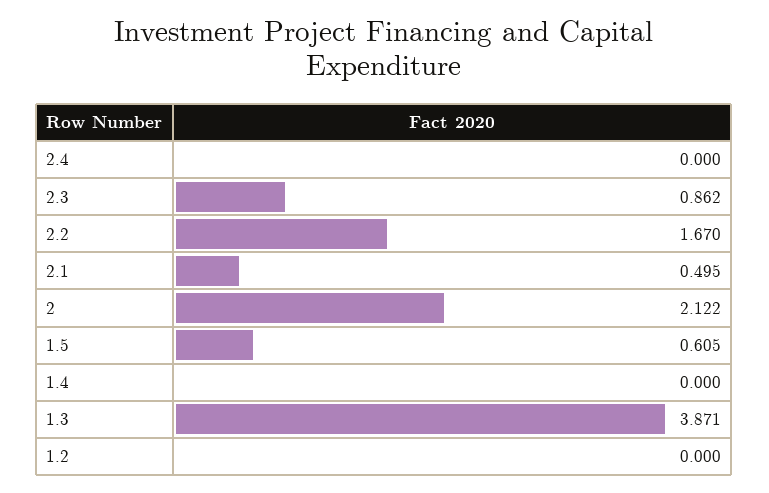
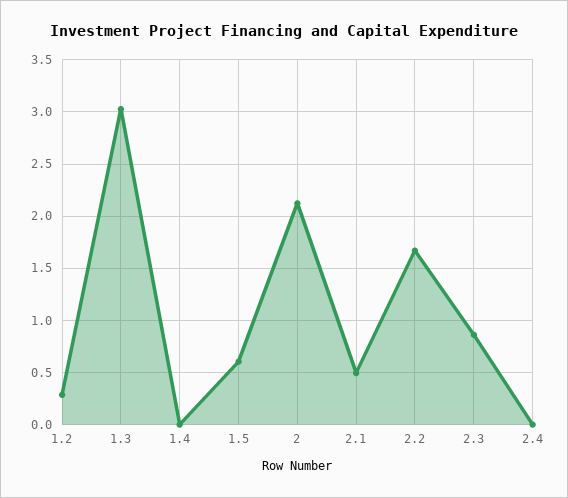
1.3: 3.871 -> 3
1.2: 0 -> 0.3

